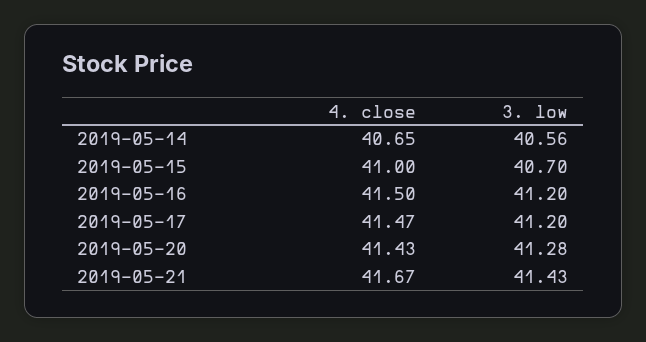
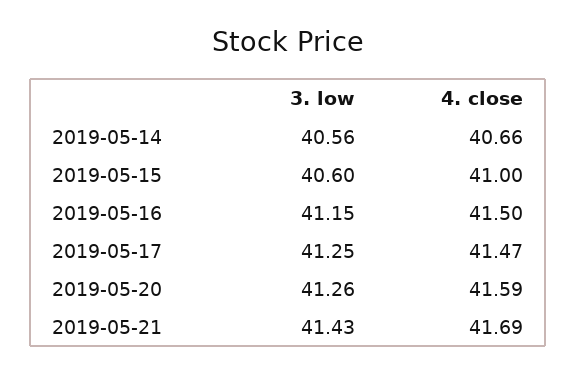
4. close, 2019-05-14: 40.65 -> 40.66
3. low, 2019-05-15: 40.7 -> 40.6
3. low, 2019-05-16: 41.2 -> 41.15
3. low, 2019-05-17: 41.2 -> 41.25
4. close, 2019-05-20: 41.43 -> 41.59
3. low, 2019-05-20: 41.28 -> 41.26
4. close, 2019-05-21: 41.67 -> 41.69

